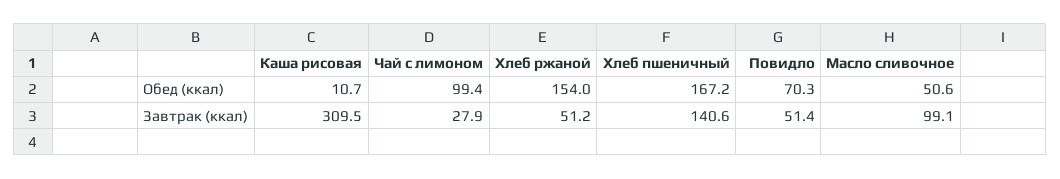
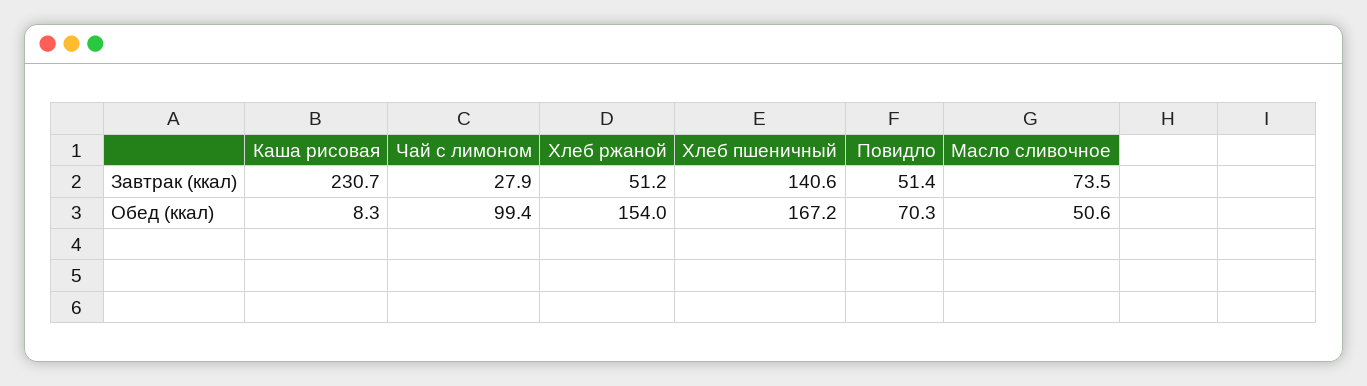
Каша рисовая, Обед (ккал): 10.7 -> 8.3
Каша рисовая, Завтрак (ккал): 309.5 -> 230.7
Масло сливочное, Завтрак (ккал): 99.1 -> 73.5

